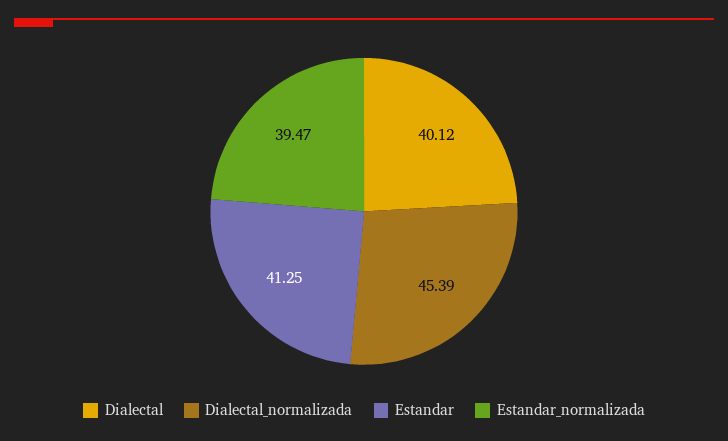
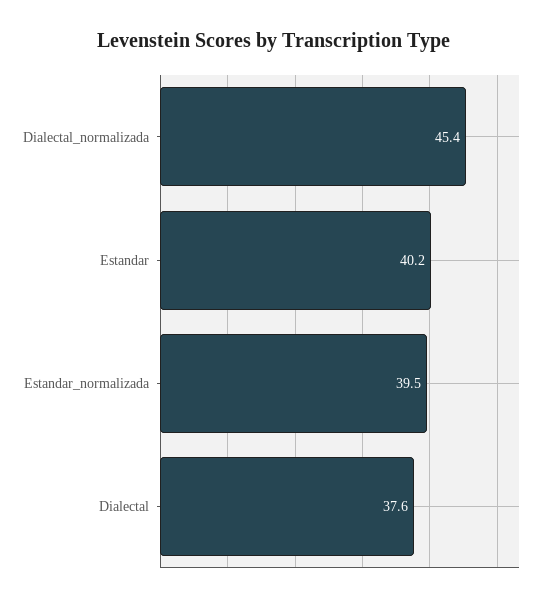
Dialectal: 40.12 -> 37.6
Estandar: 41.25 -> 40.2

